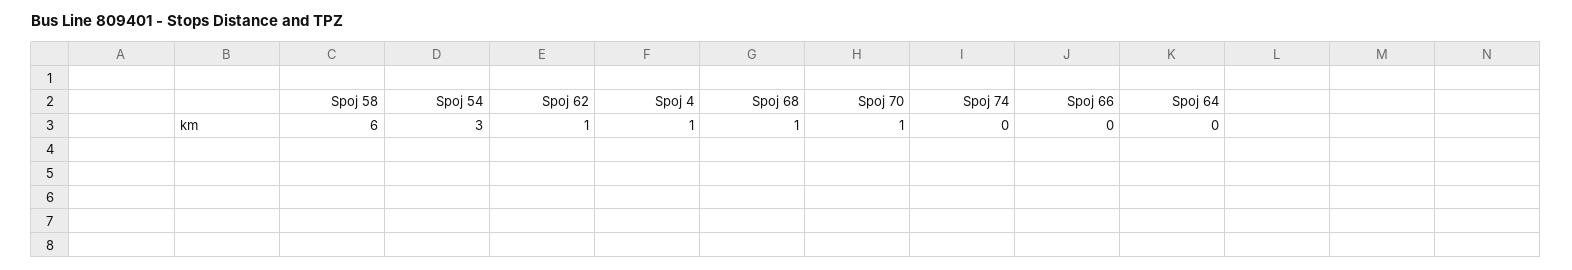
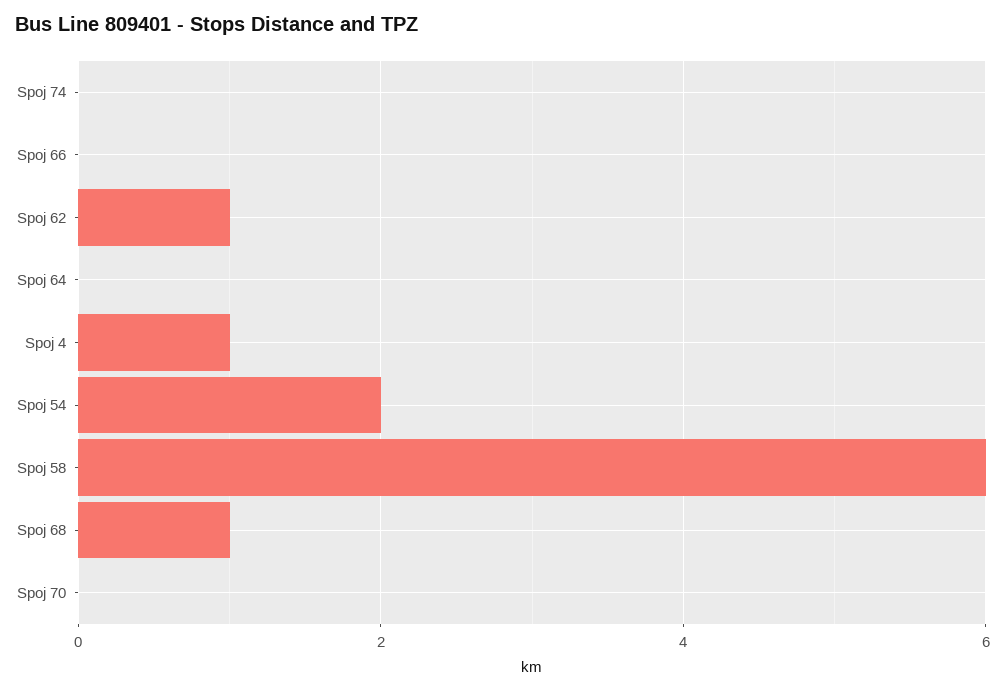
Spoj 54: 3 -> 2
Spoj 70: 1 -> 0

